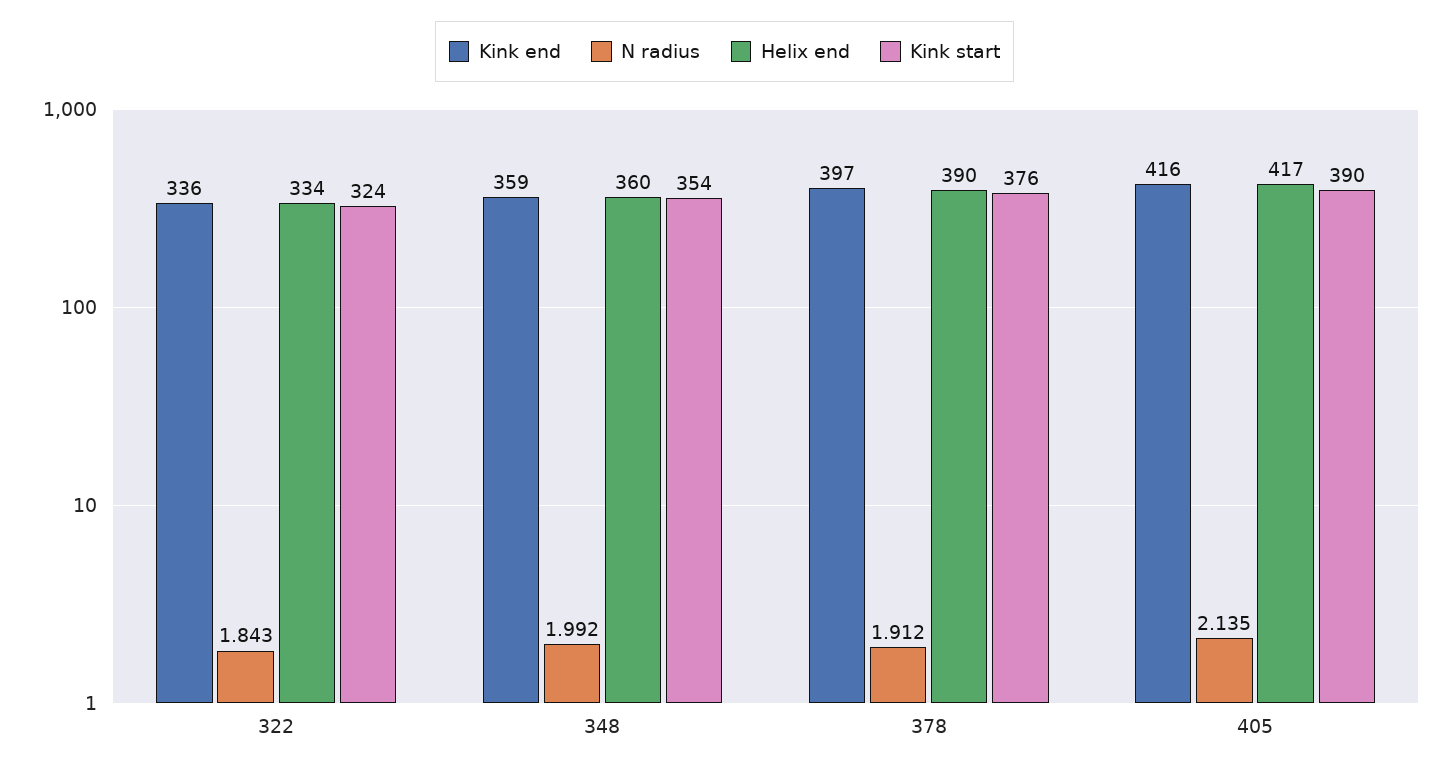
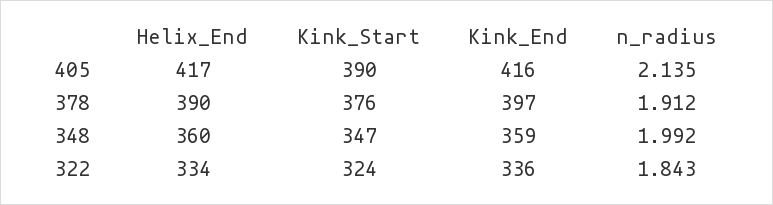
Kink start, 348: 354 -> 347

